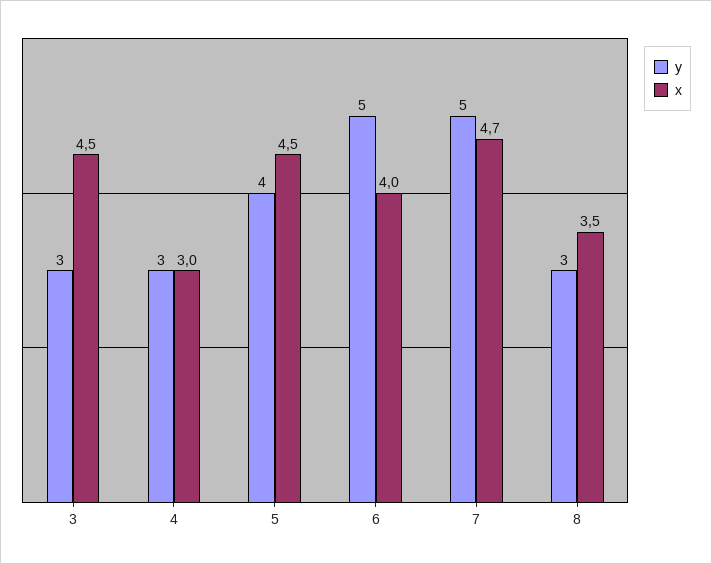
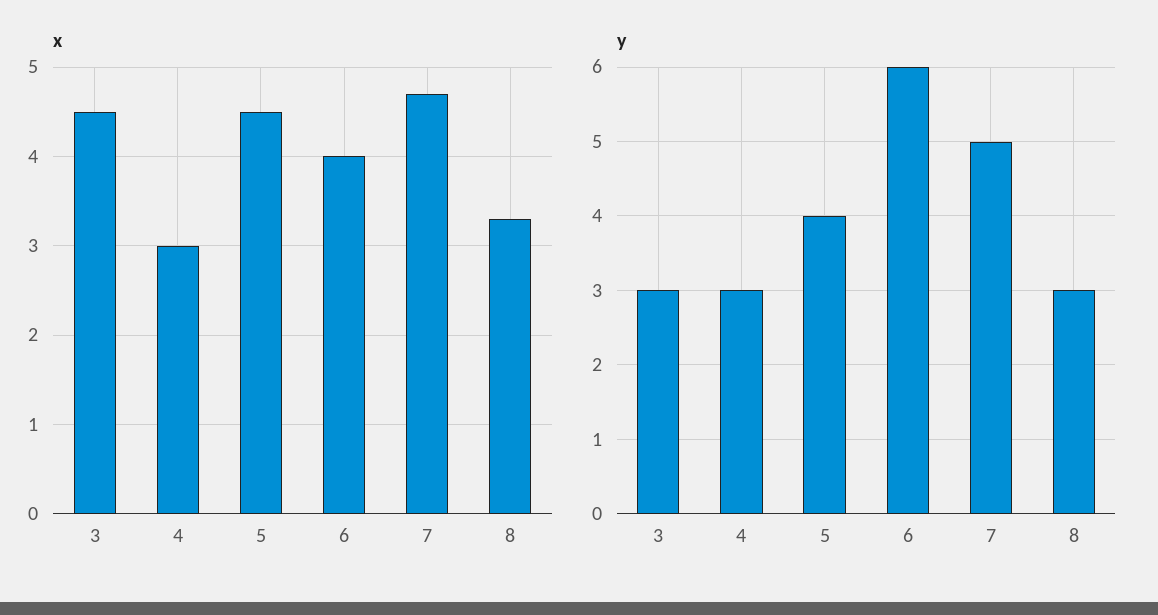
y, 6: 5 -> 6
x, 8: 3.5 -> 3.3

